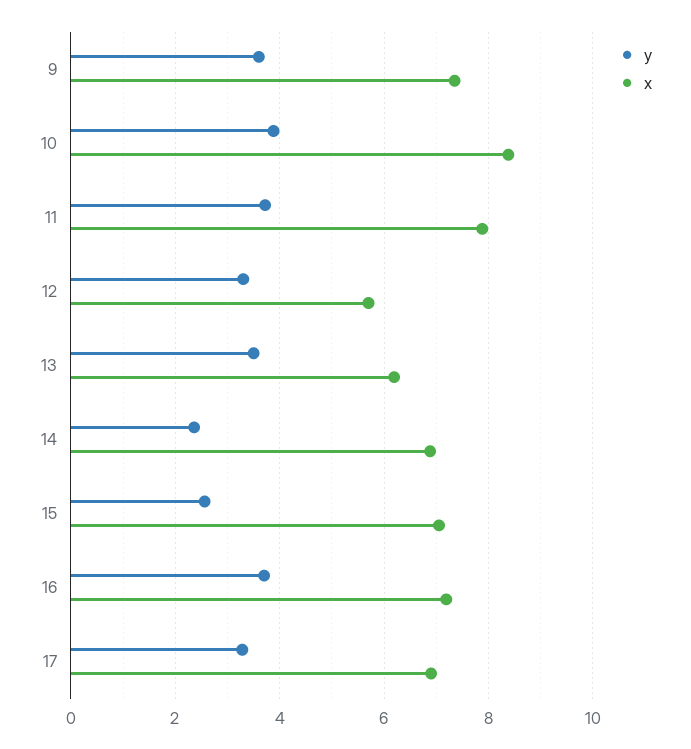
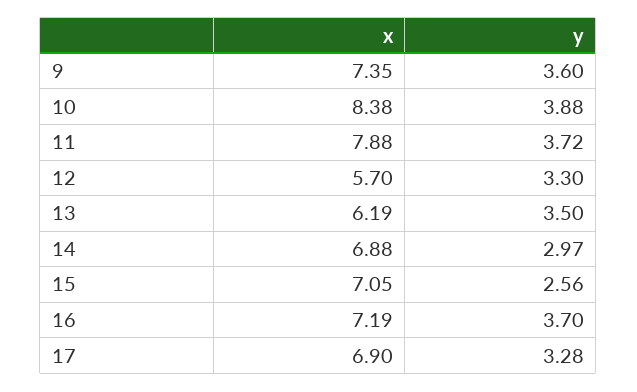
y, 14: 2.4 -> 2.97

